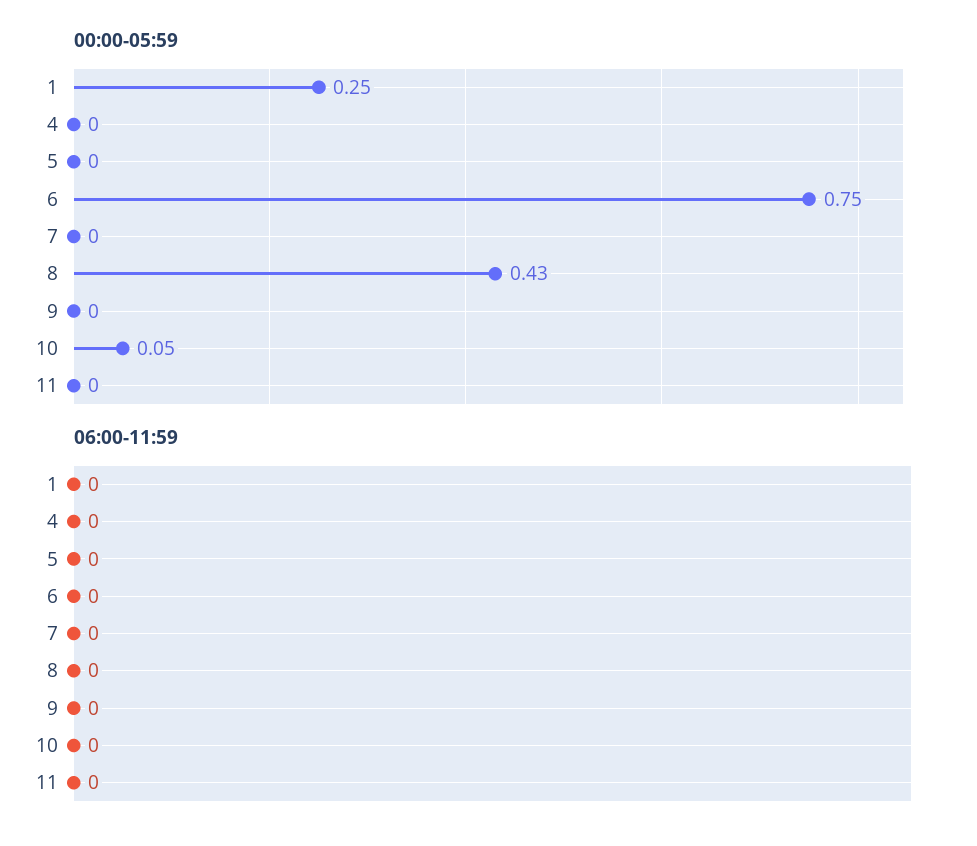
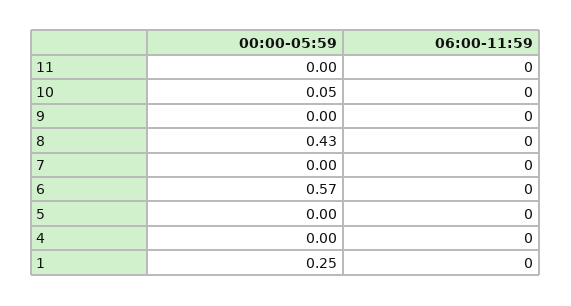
00:00-05:59, 6: 0.75 -> 0.57

